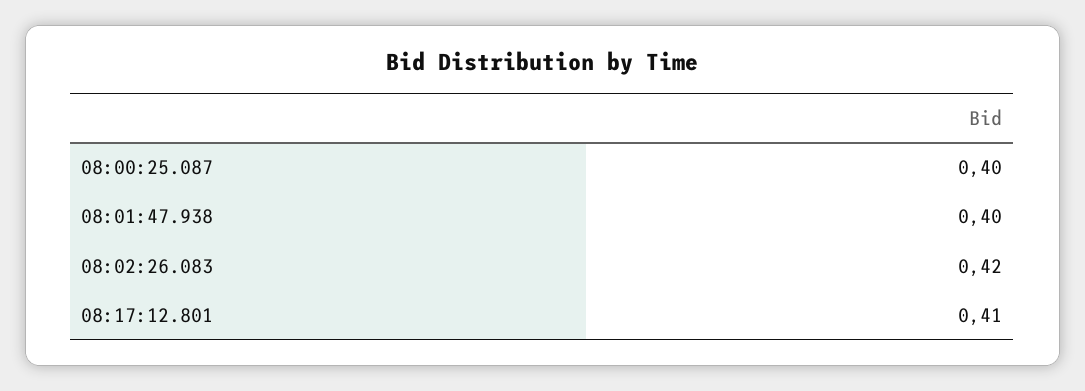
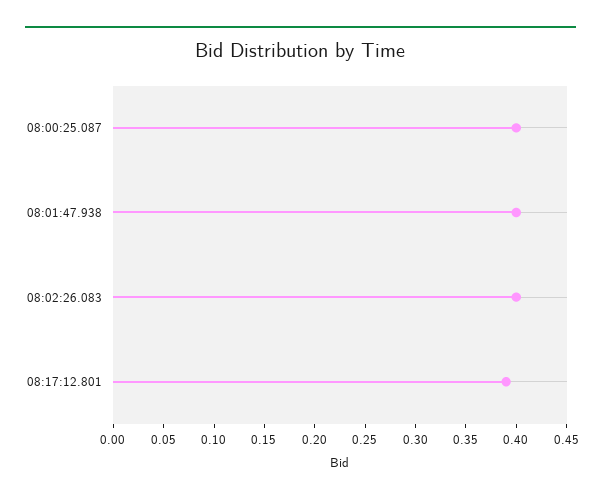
08:02:26.083: 0.42 -> 0.4
08:17:12.801: 0.41 -> 0.39

